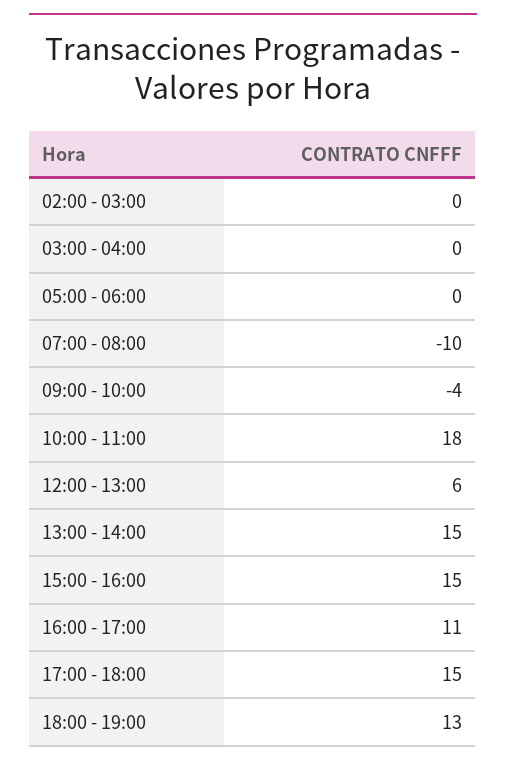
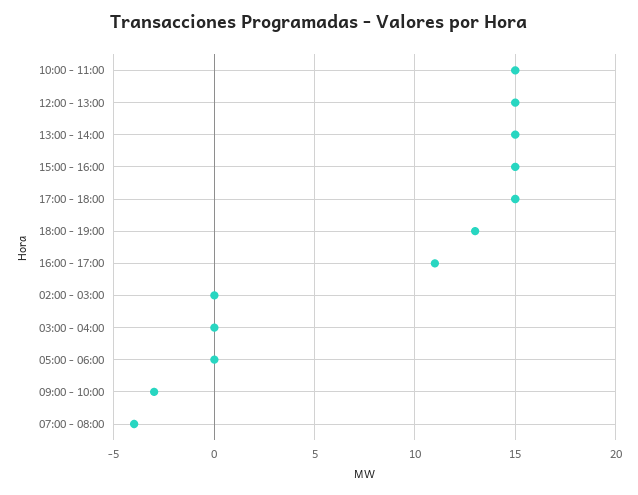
07:00 - 08:00: -10 -> -4
09:00 - 10:00: -4 -> -3
10:00 - 11:00: 18 -> 15
12:00 - 13:00: 6 -> 15

